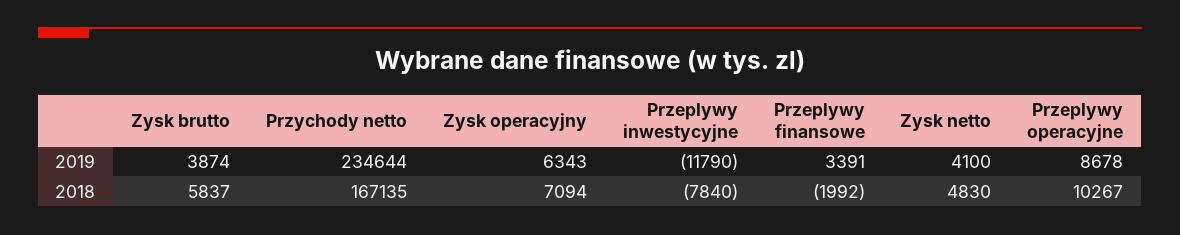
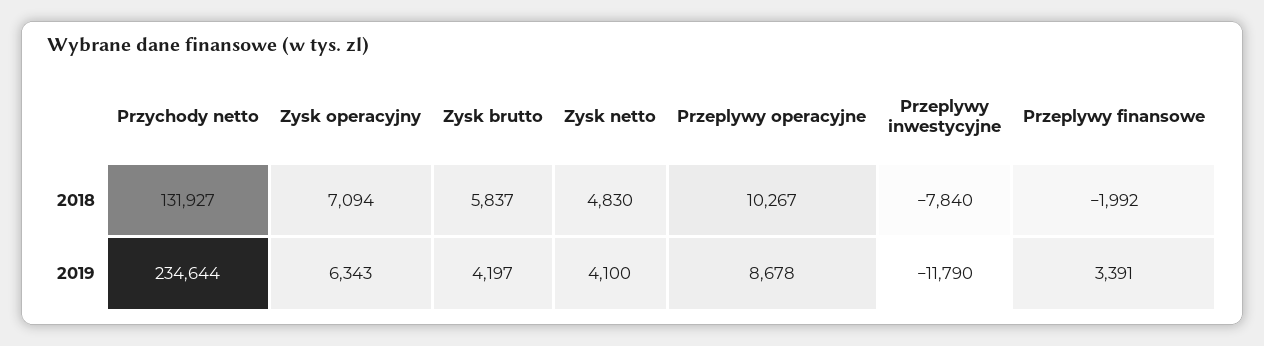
Zysk brutto, 2019: 3874 -> 4197
Przychody netto, 2018: 167135 -> 131927

